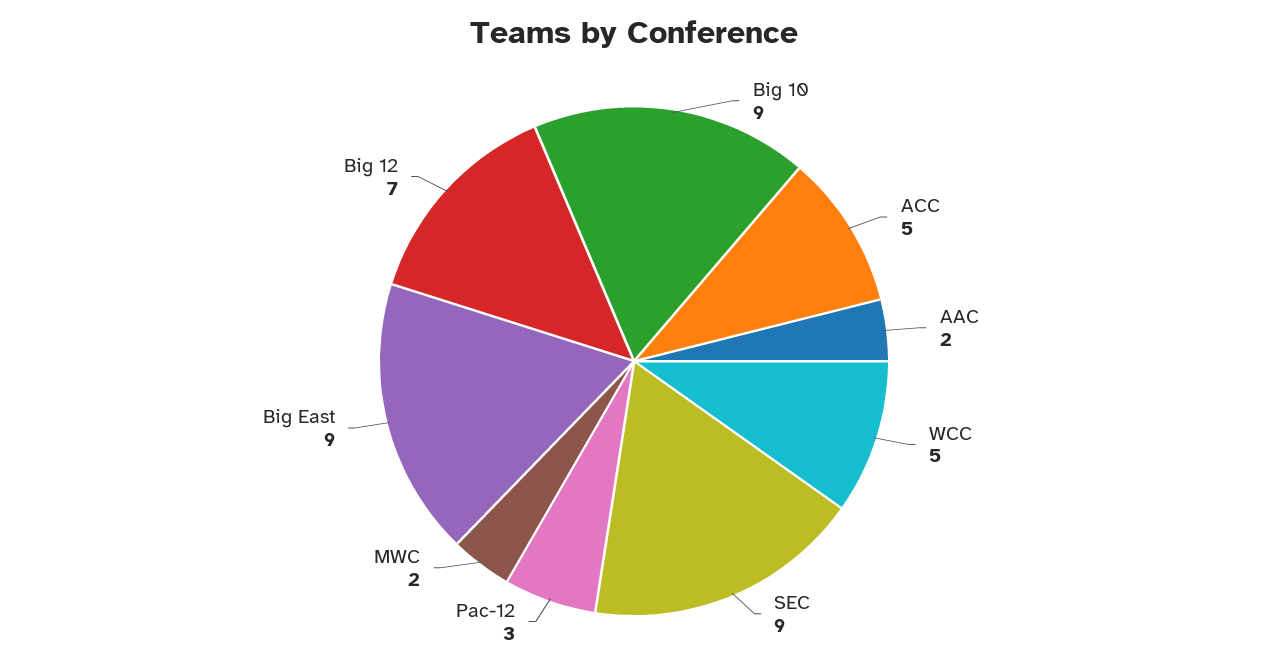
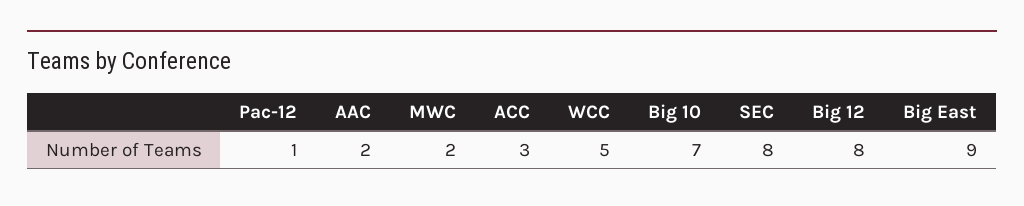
Big 10: 9 -> 7
ACC: 5 -> 3
SEC: 9 -> 8
Pac-12: 3 -> 1
Big 12: 7 -> 8

